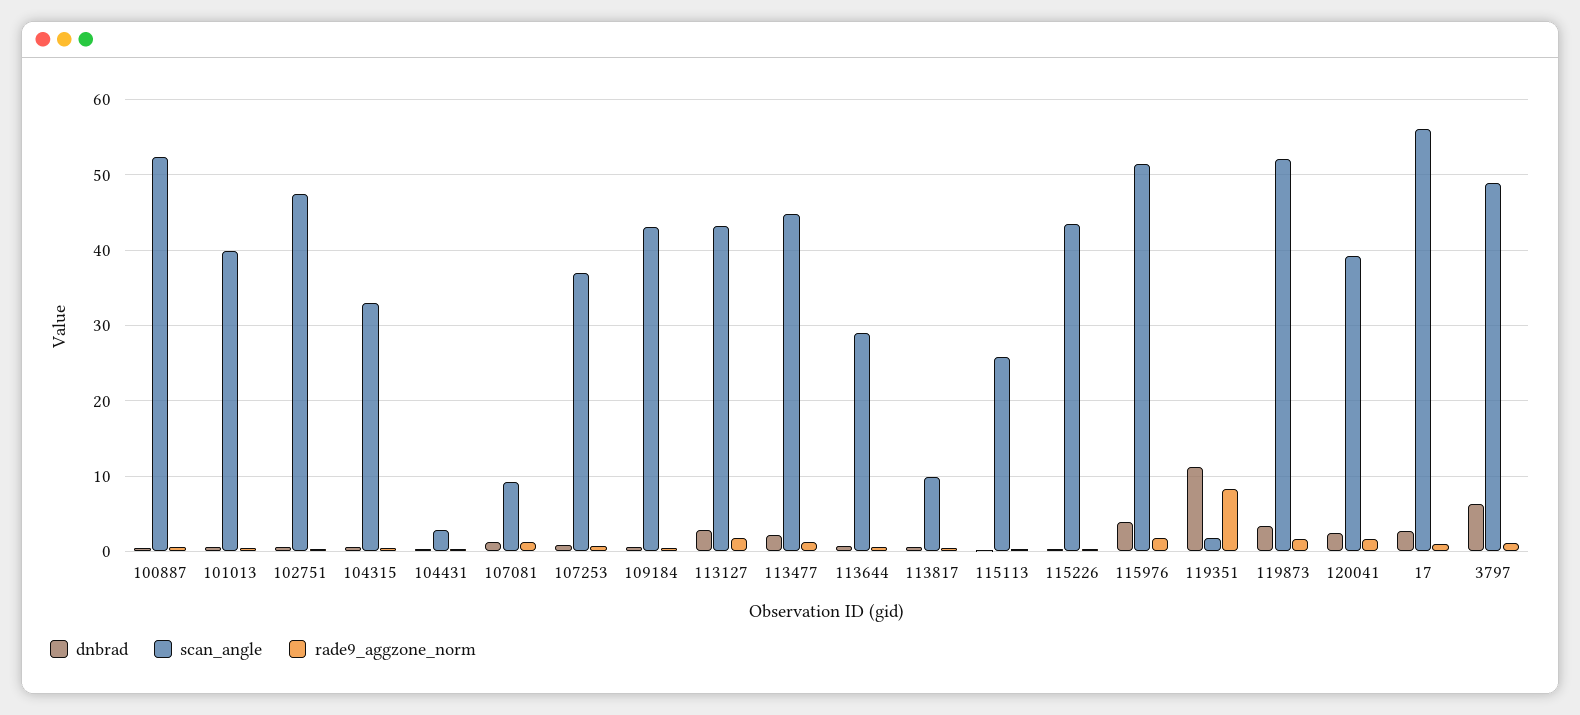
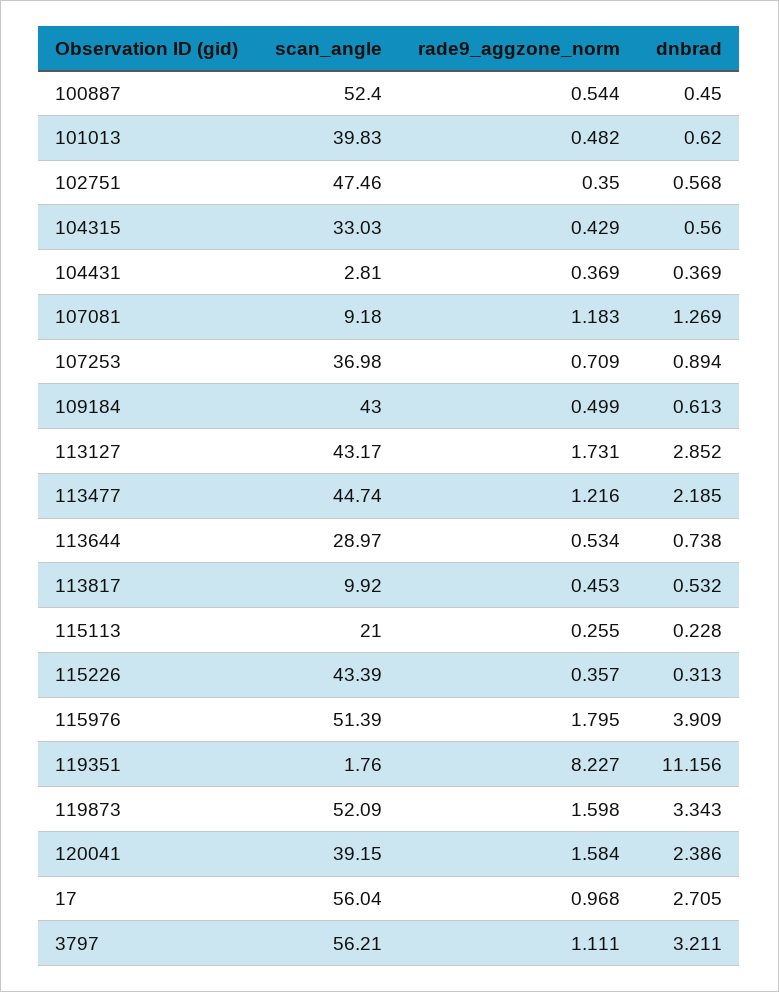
scan_angle, 115113: 26 -> 21
dnbrad, 3797: 6 -> 3.211
scan_angle, 3797: 49 -> 56.21

